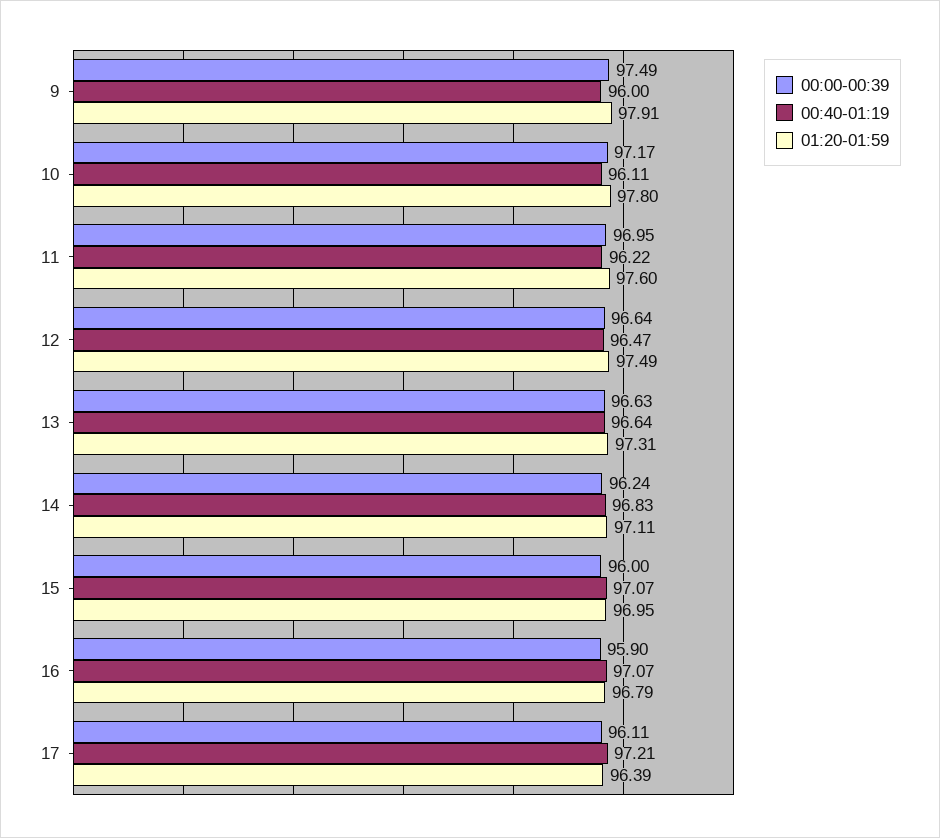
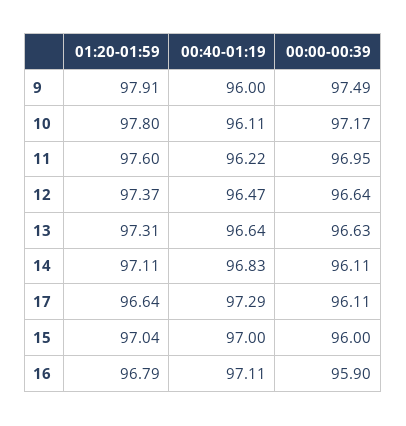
01:20-01:59, 12: 97.49 -> 97.37
00:00-00:39, 14: 96.24 -> 96.11
00:40-01:19, 15: 97.07 -> 97
01:20-01:59, 15: 96.95 -> 97.04
00:40-01:19, 16: 97.07 -> 97.11
00:40-01:19, 17: 97.21 -> 97.29
01:20-01:59, 17: 96.39 -> 96.64

